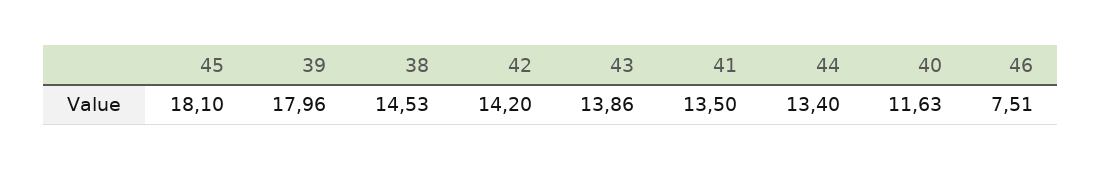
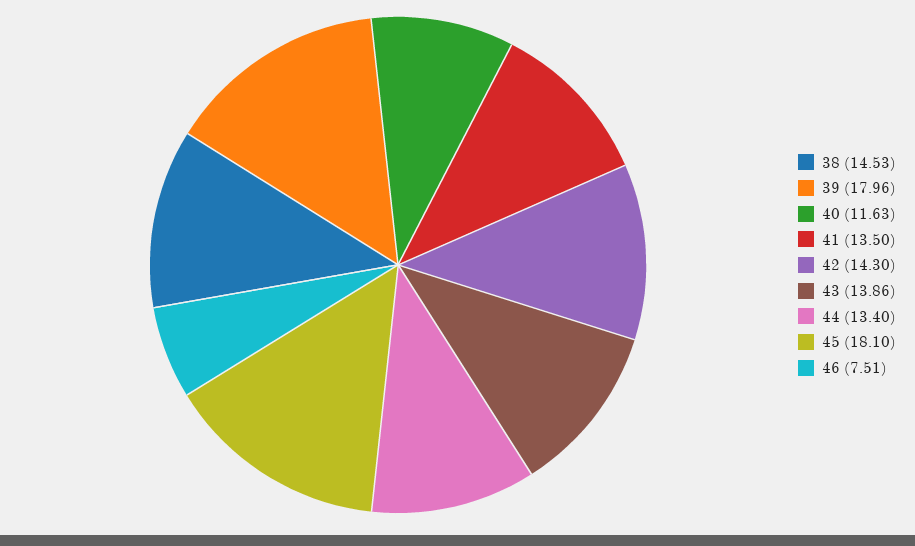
42: 14.2 -> 14.3

